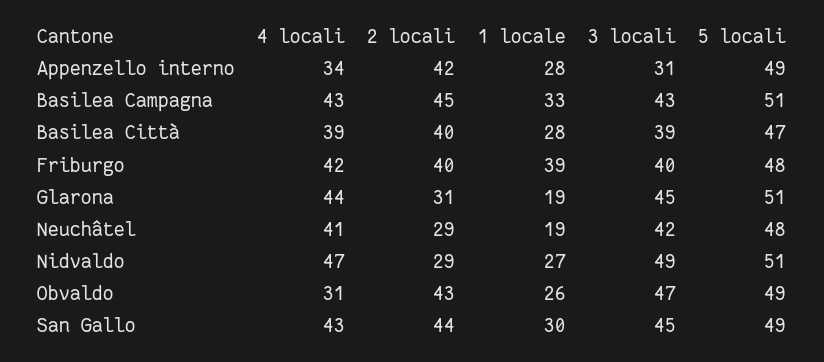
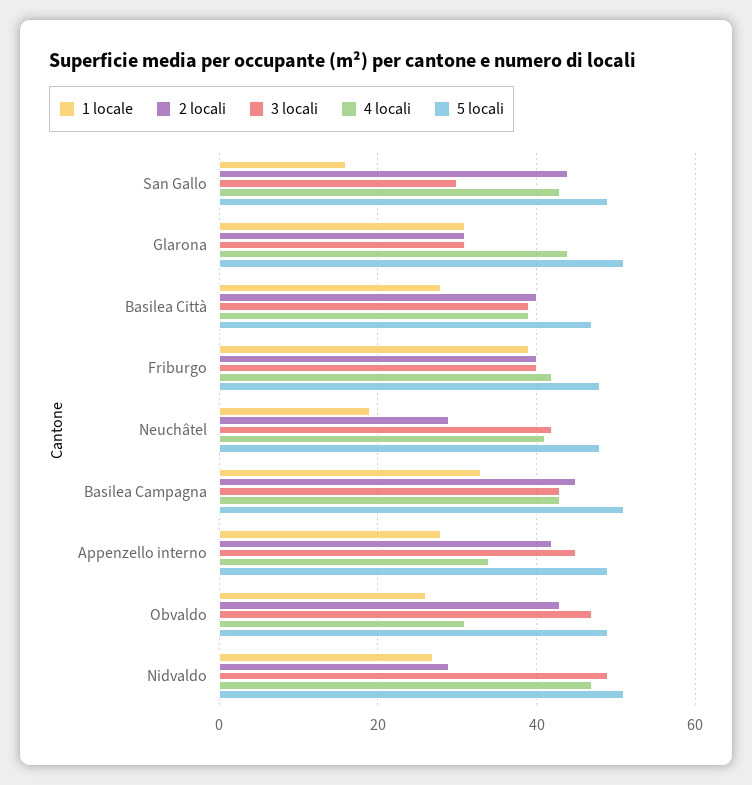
3 locali, Appenzello interno: 31 -> 45
1 locale, Glarona: 19 -> 30
3 locali, Glarona: 45 -> 30
1 locale, San Gallo: 30 -> 15
3 locali, San Gallo: 45 -> 30

